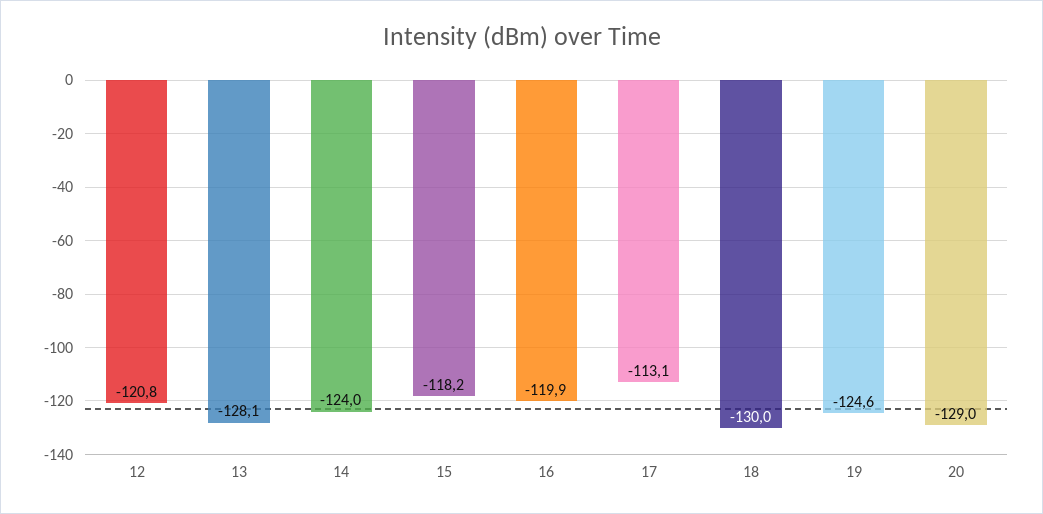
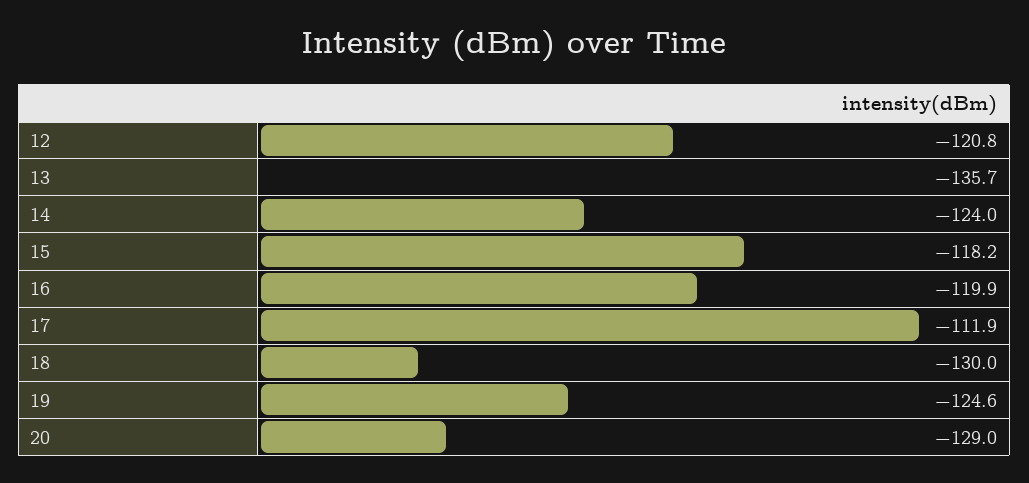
13: -128.1 -> -135.7
17: -113.1 -> -111.9

